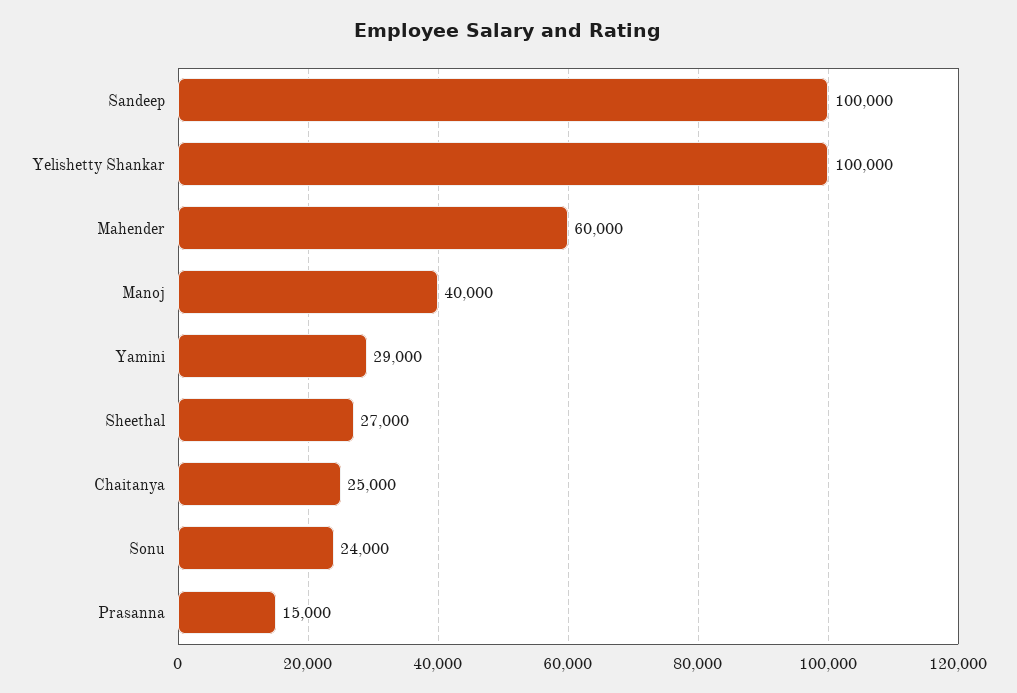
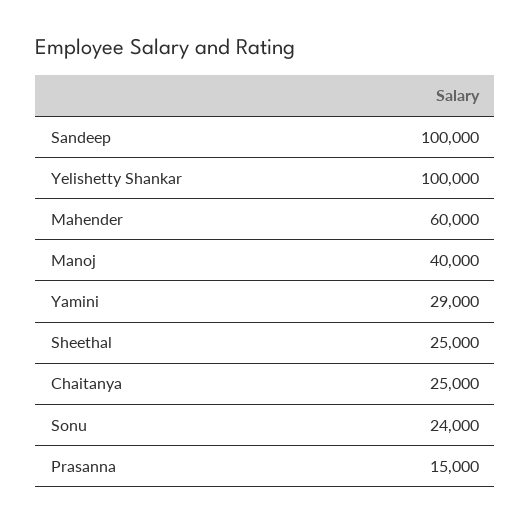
Sheethal: 27000 -> 25000

